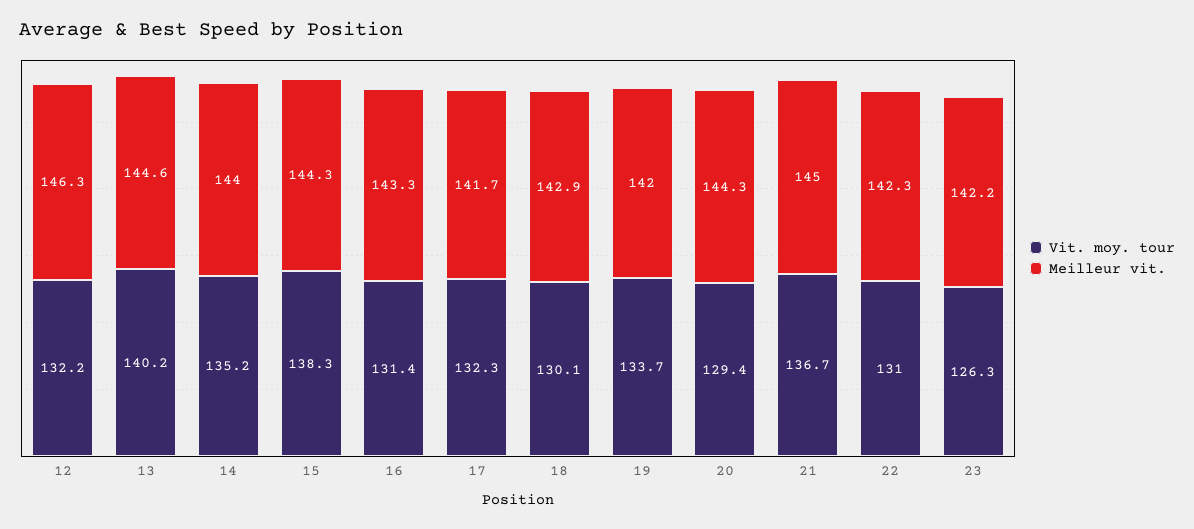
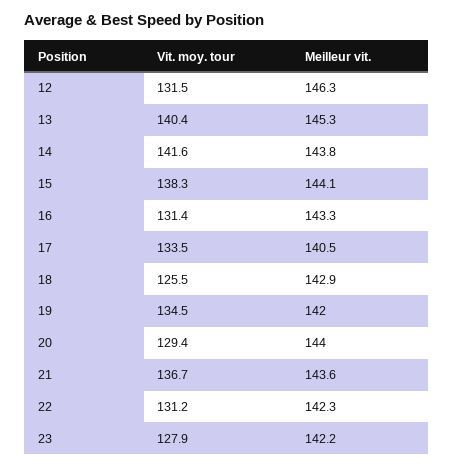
Vit. moy. tour, 12: 132.2 -> 131.5
Vit. moy. tour, 13: 140.2 -> 140.4
Meilleur vit., 13: 144.6 -> 145.3
Vit. moy. tour, 14: 135.2 -> 141.6
Meilleur vit., 14: 144 -> 143.8
Meilleur vit., 15: 144.3 -> 144.1
Vit. moy. tour, 17: 132.3 -> 133.5
Meilleur vit., 17: 141.7 -> 140.5
Vit. moy. tour, 18: 130.1 -> 125.5
Vit. moy. tour, 19: 133.7 -> 134.5
Meilleur vit., 20: 144.3 -> 144
Meilleur vit., 21: 145 -> 143.6
Vit. moy. tour, 22: 131 -> 131.2
Vit. moy. tour, 23: 126.3 -> 127.9

